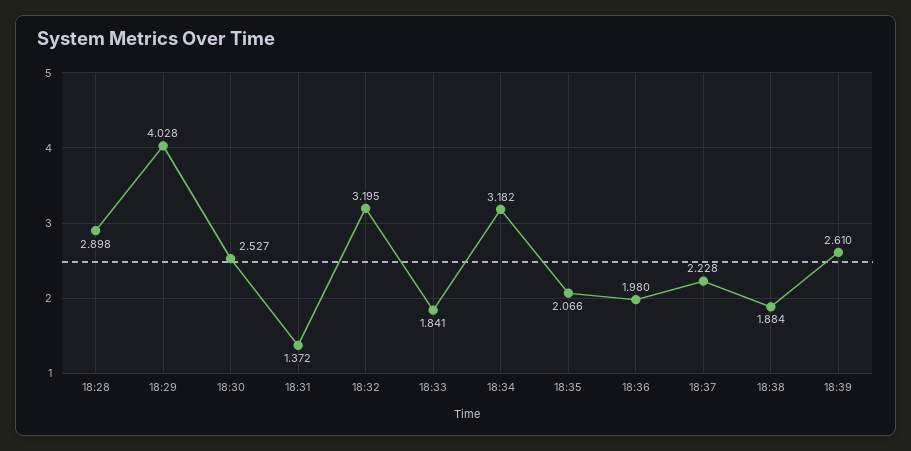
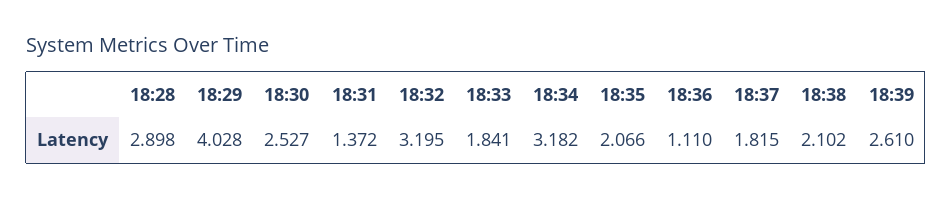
18:36: 1.98 -> 1.11
18:37: 2.228 -> 1.815
18:38: 1.884 -> 2.102

